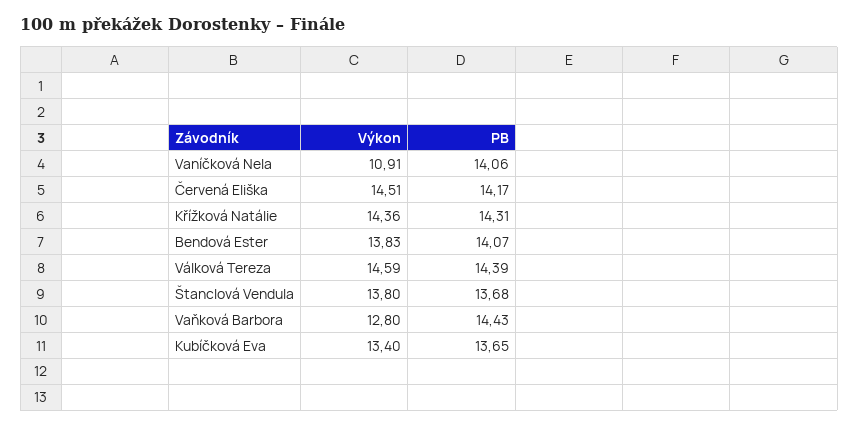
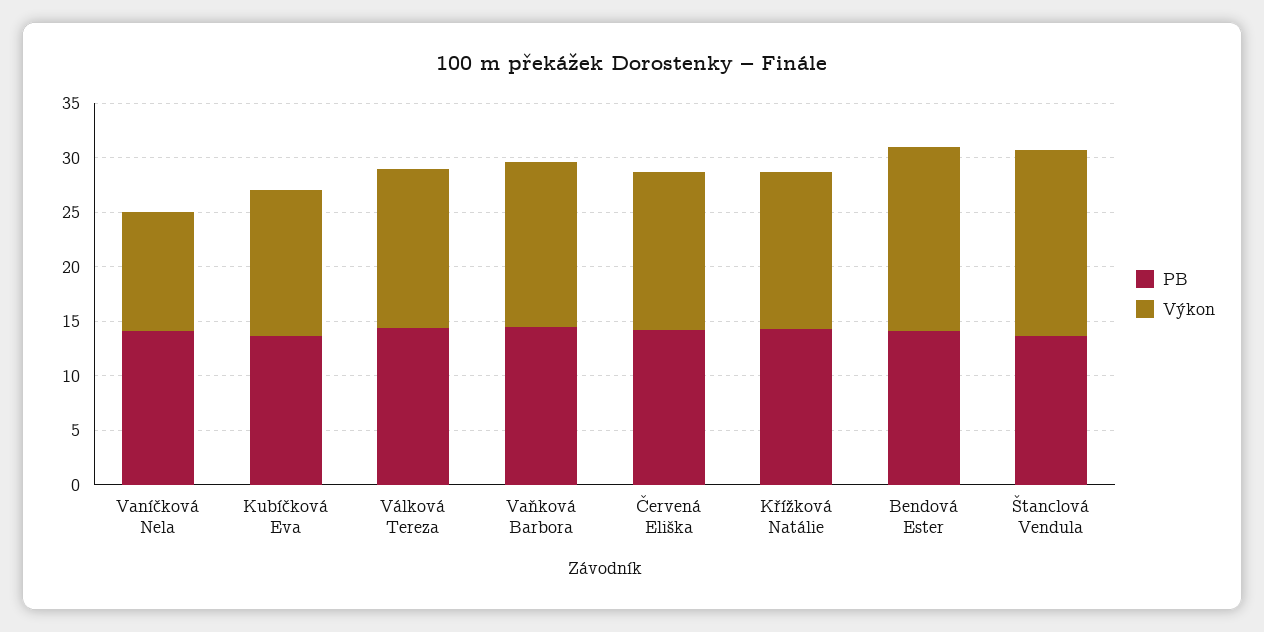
Výkon, Bendová Ester: 13.83 -> 17
Výkon, Štanclová Vendula: 13.8 -> 17
Výkon, Vaňková Barbora: 12.8 -> 15

